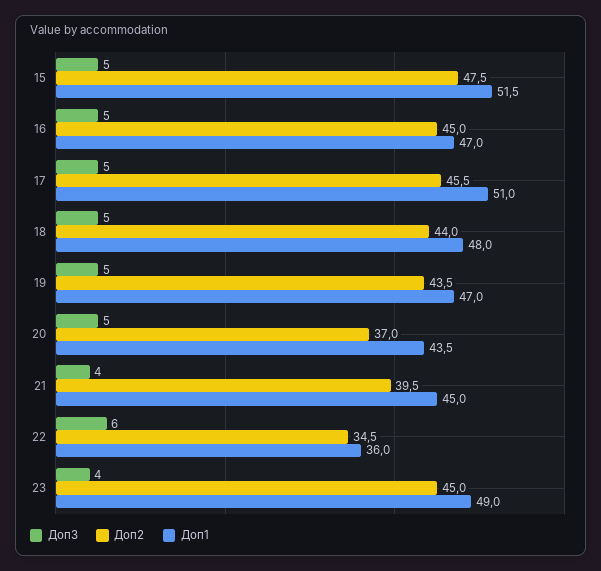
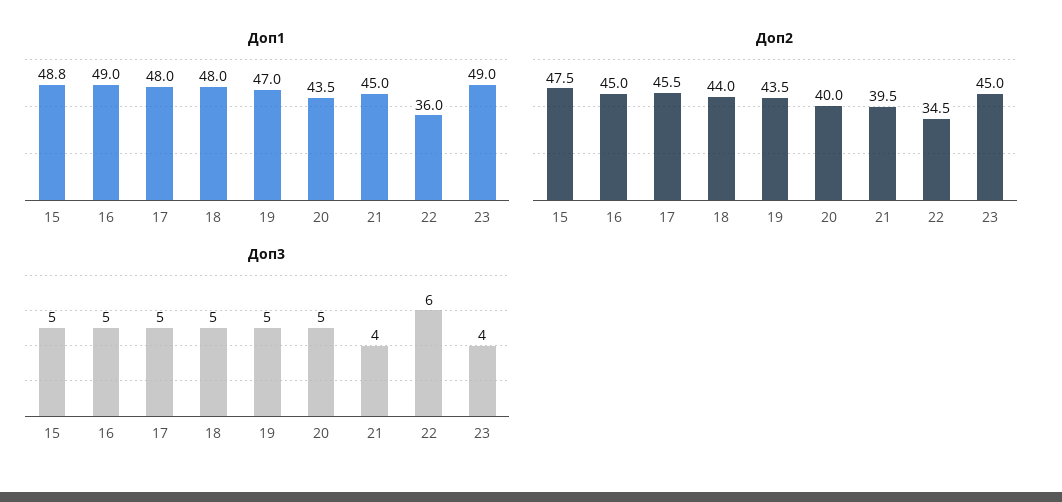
Доп1, 15: 51.5 -> 48.8
Доп1, 16: 47 -> 49
Доп1, 17: 51 -> 48
Доп2, 20: 37 -> 40

